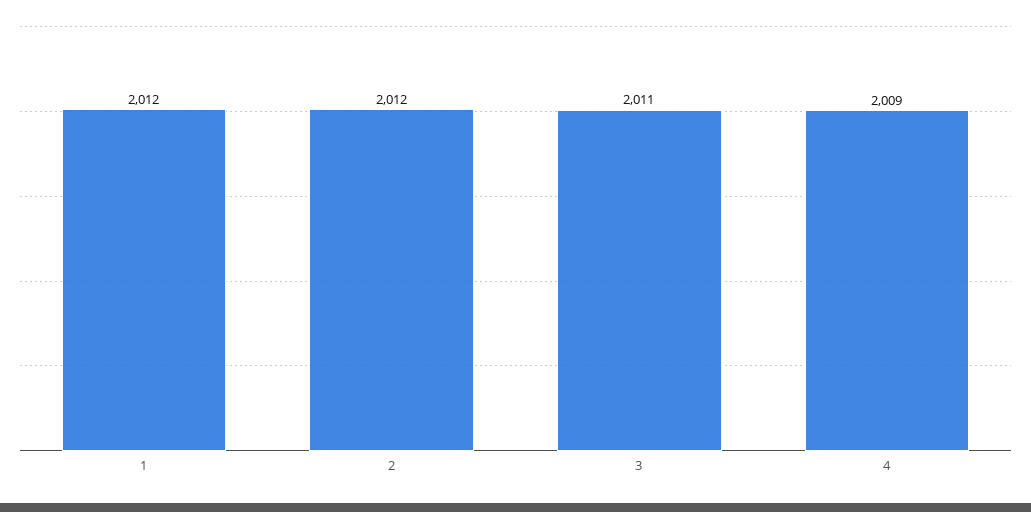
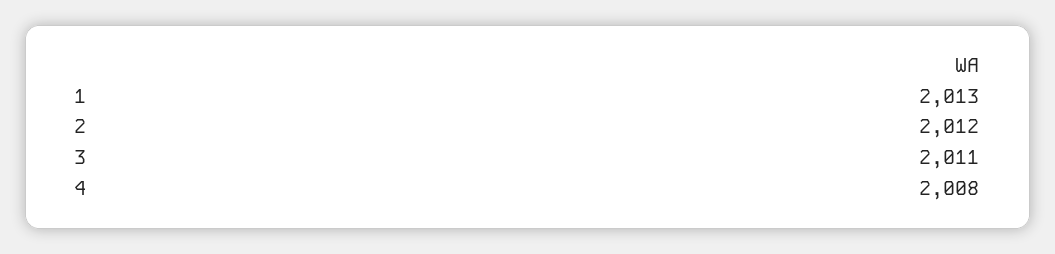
1: 2012 -> 2013
4: 2009 -> 2008

